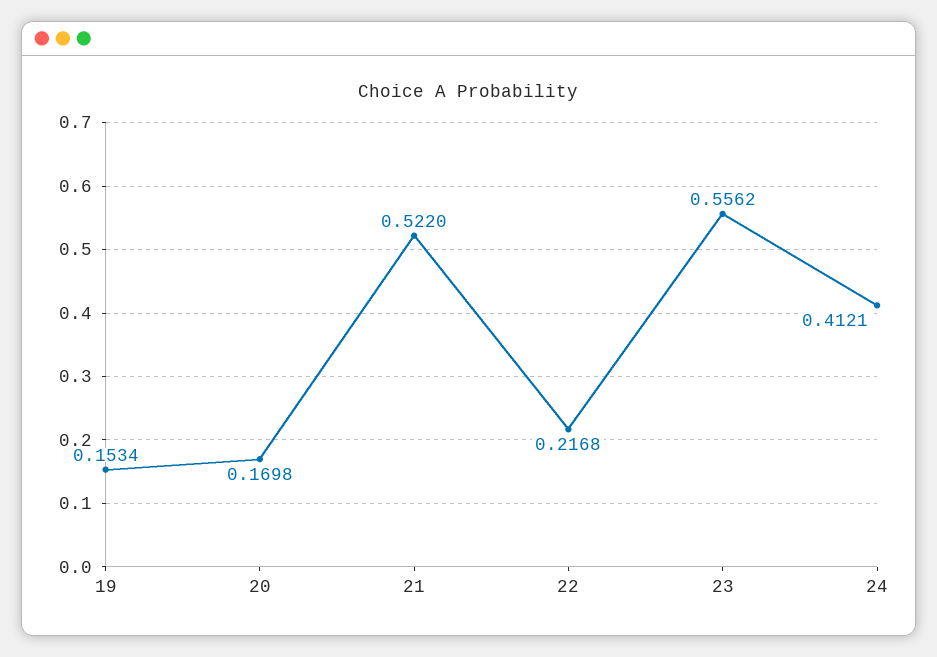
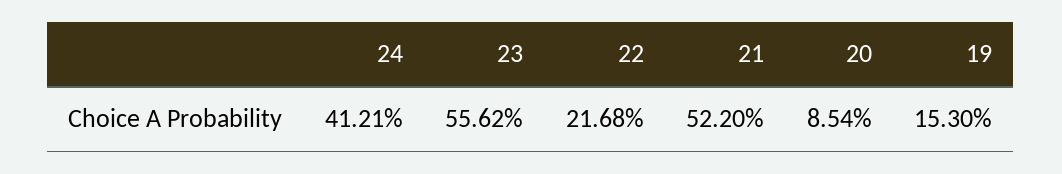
19: 0.1534 -> 0.153
20: 0.1698 -> 0.0854

